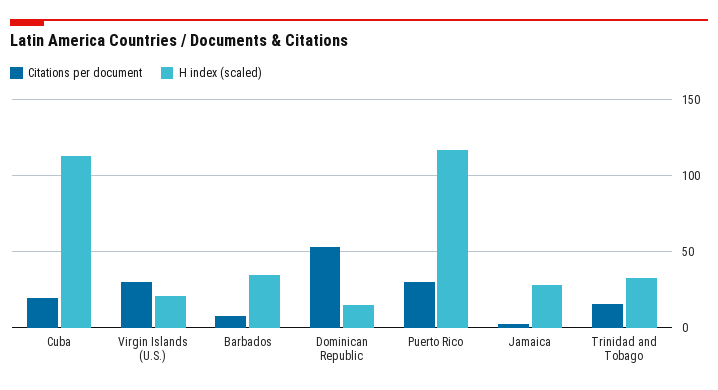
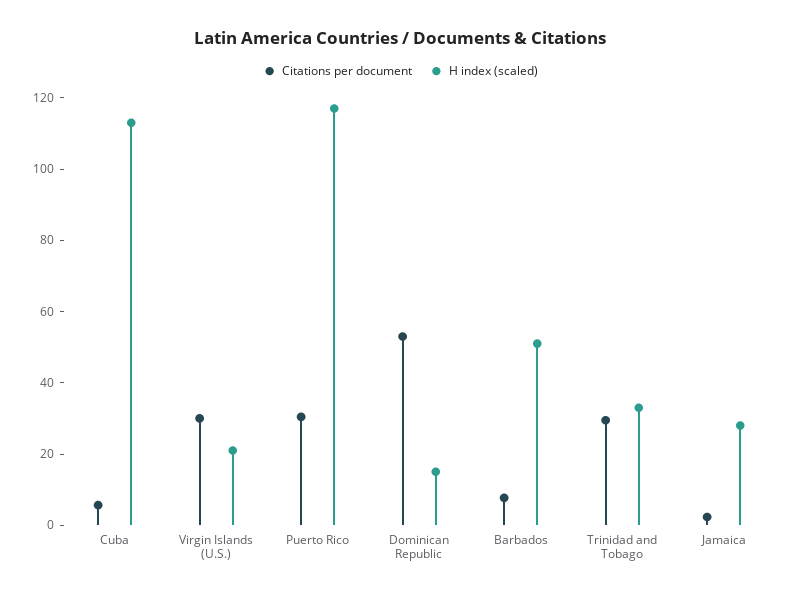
Citations per document, Cuba: 20 -> 5
H index (scaled), Barbados: 35 -> 50
Citations per document, Trinidad and Tobago: 15 -> 30

